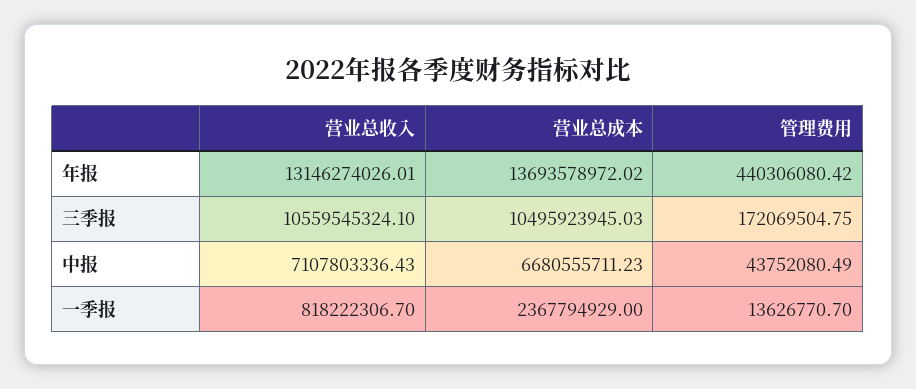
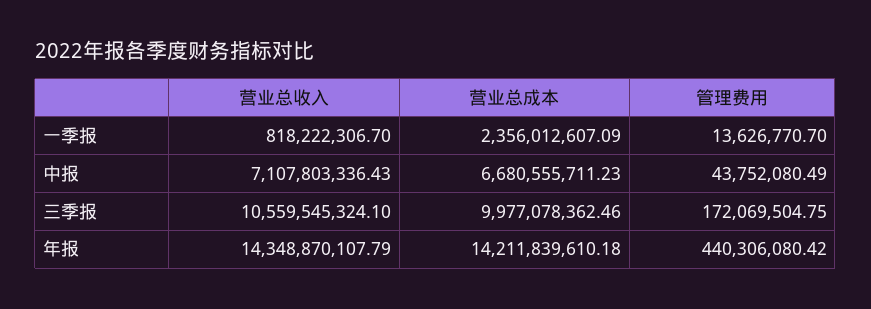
营业总收入, 年报: 13146274026.01 -> 14348870107.79
营业总成本, 年报: 13693578972.02 -> 14211839610.18
营业总成本, 三季报: 10495923945.03 -> 9977078362.46
营业总成本, 一季报: 2367794929 -> 2356012607.09

